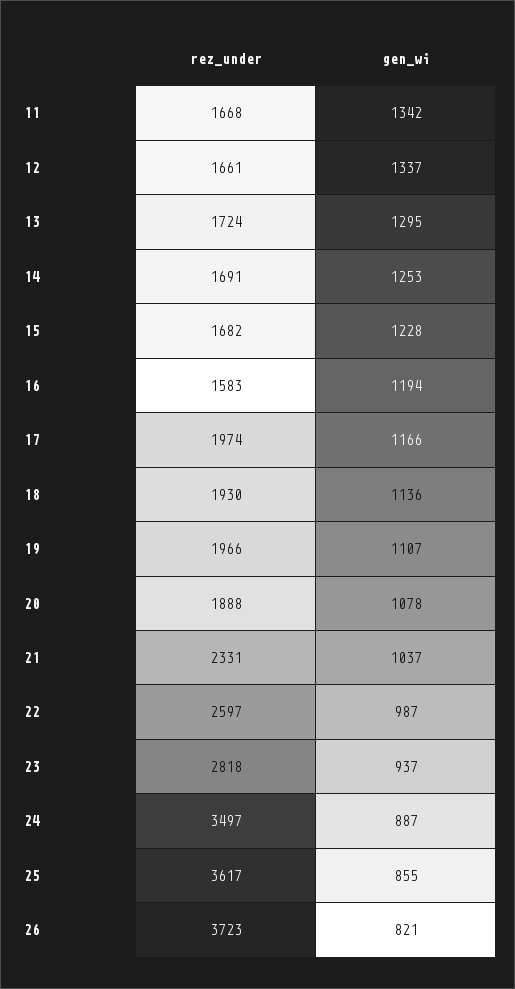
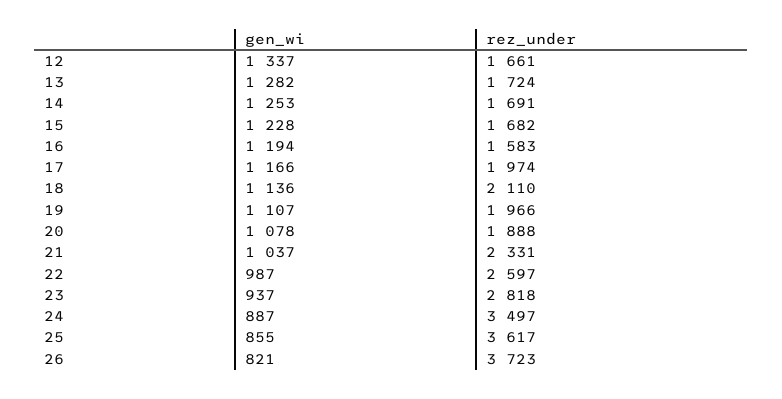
rez_under, 11: 1668 -> none
gen_wi, 11: 1342 -> none
gen_wi, 13: 1295 -> 1282
rez_under, 18: 1930 -> 2110

